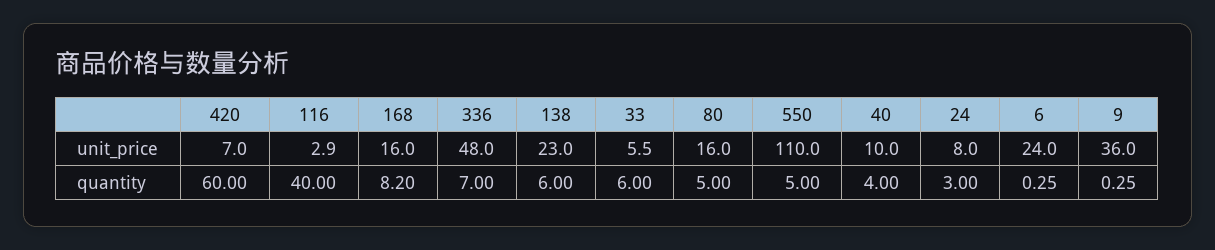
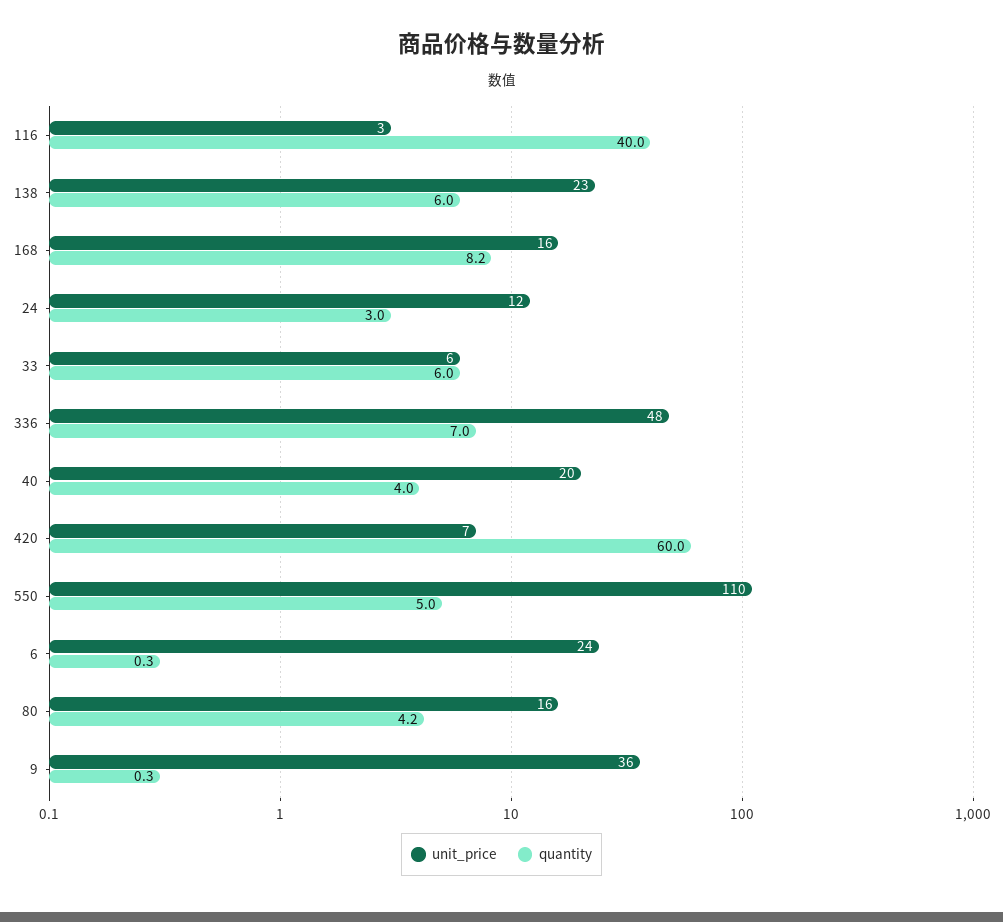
unit_price, 40: 10 -> 20
unit_price, 24: 8 -> 12
quantity, 80: 5 -> 4.2

